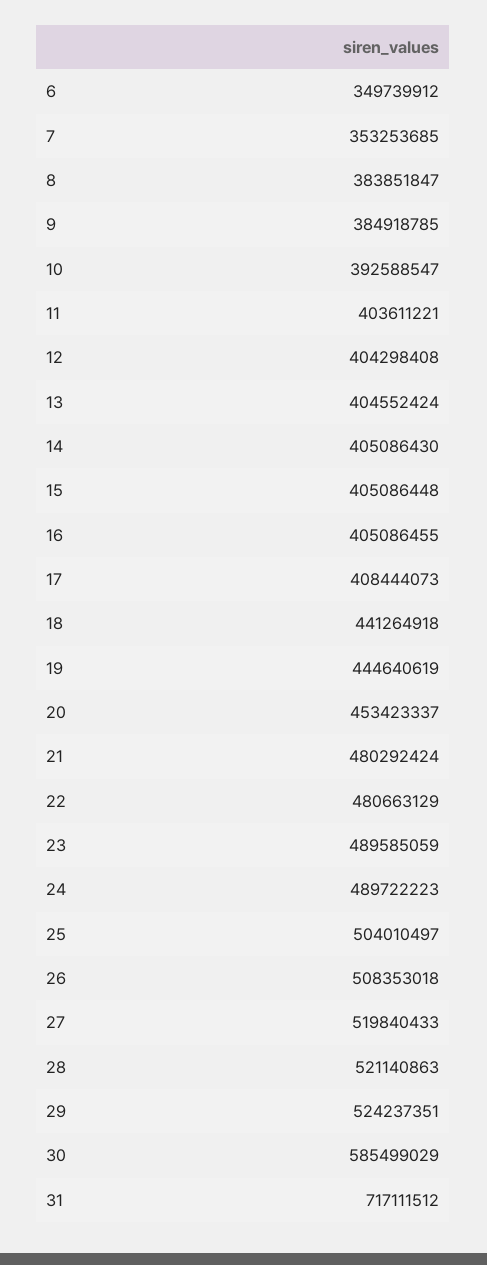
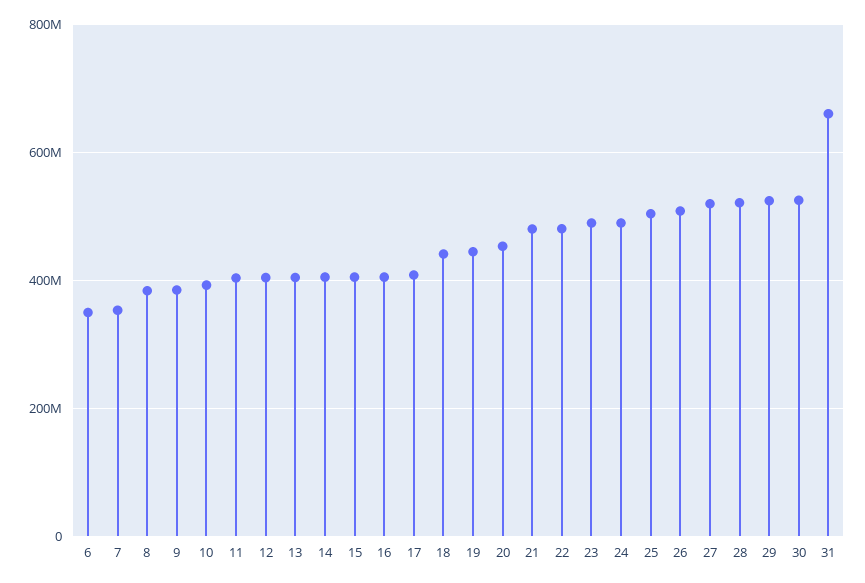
30: 585499029 -> 520000000
31: 717111512 -> 660000000

